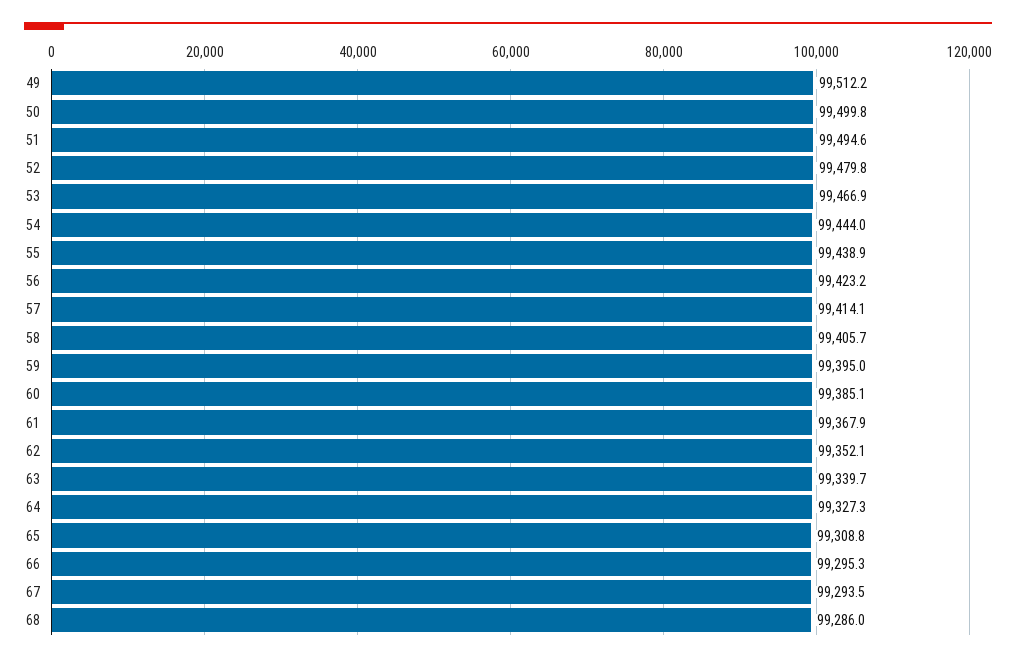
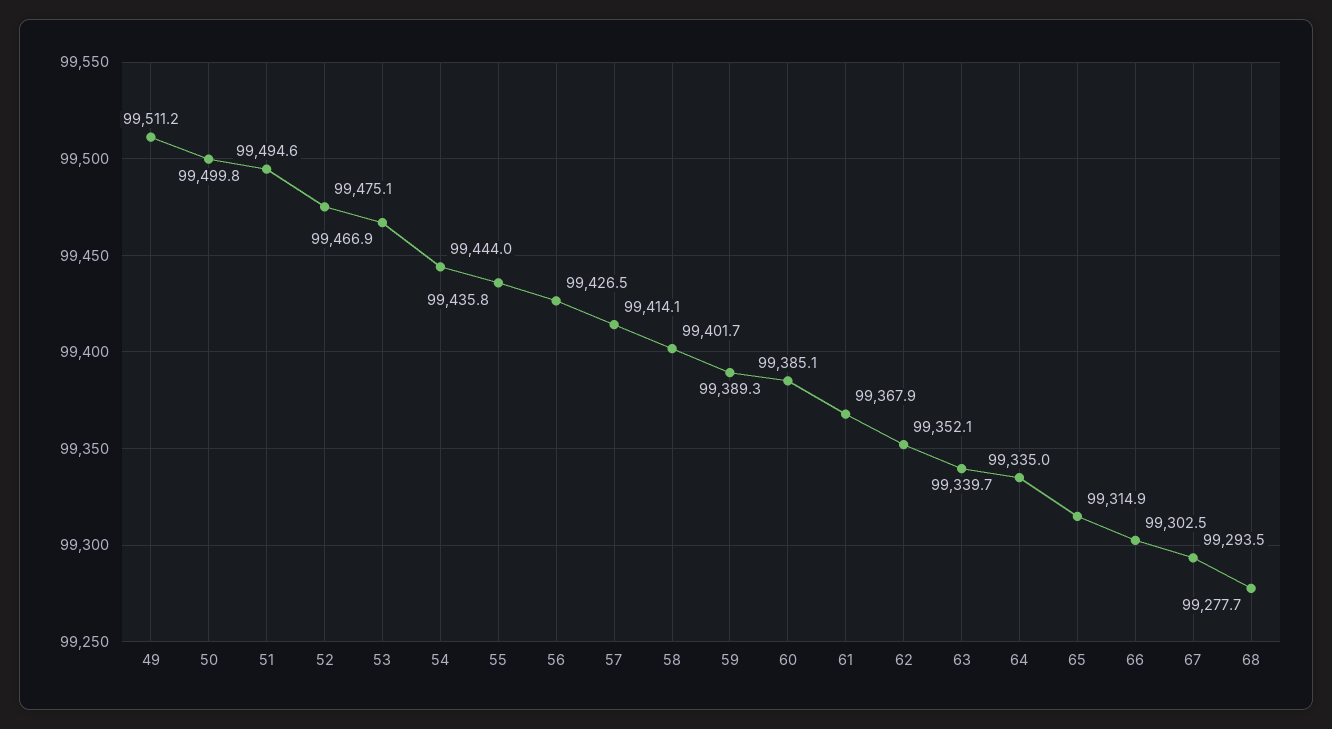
49: 99512.2 -> 99511.2
52: 99479.8 -> 99475.1
55: 99438.9 -> 99435.8
56: 99423.2 -> 99426.5
58: 99405.7 -> 99401.7
59: 99395 -> 99389.3
64: 99327.3 -> 99335
65: 99308.8 -> 99314.9
66: 99295.3 -> 99302.5
68: 99286 -> 99277.7

